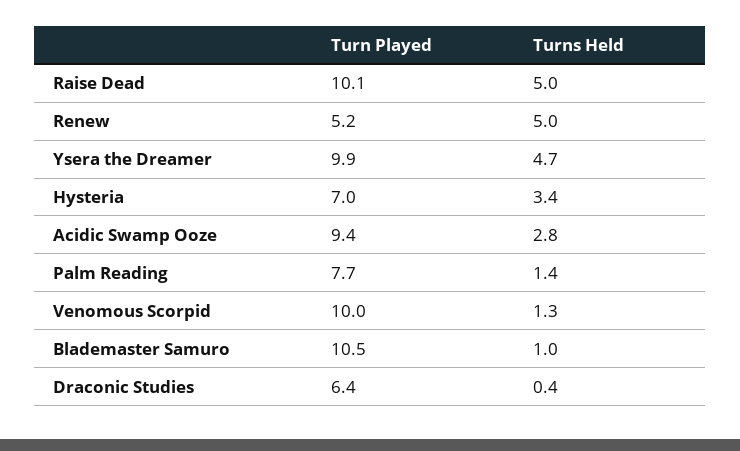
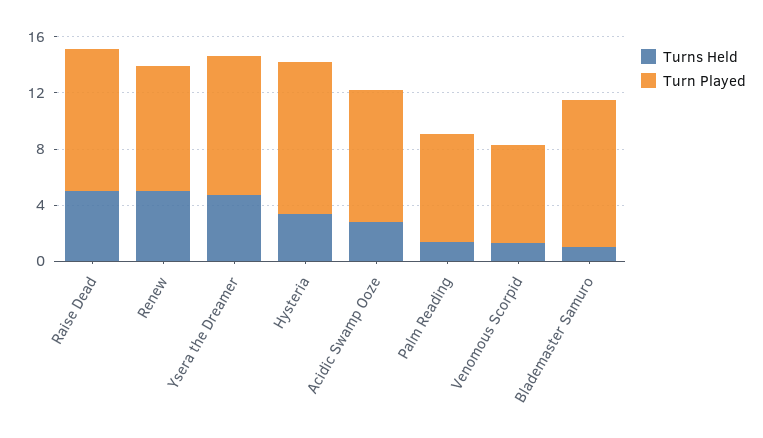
Turn Played, Renew: 5.2 -> 9
Turn Played, Hysteria: 7 -> 11
Turn Played, Venomous Scorpid: 10 -> 7
Turn Played, Draconic Studies: 6.4 -> none
Turns Held, Draconic Studies: 0.4 -> none

